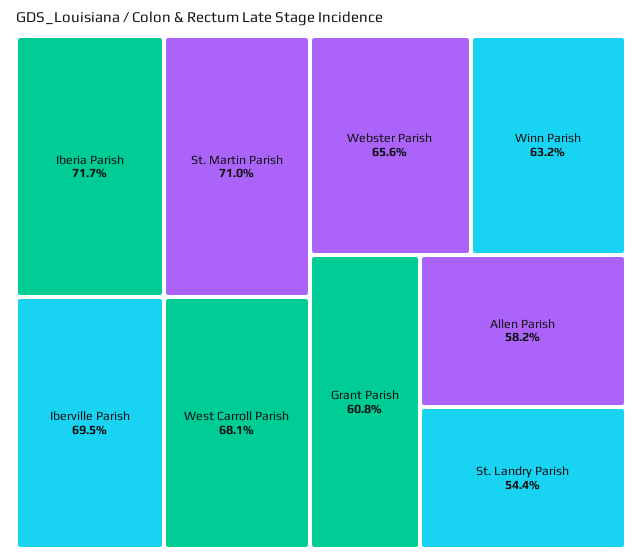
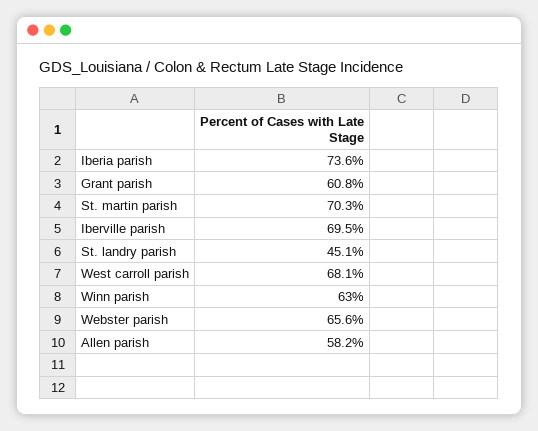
Iberia Parish: 71.7 -> 73.6
St. Martin Parish: 71 -> 70.3
Winn Parish: 63.2 -> 63
St. Landry Parish: 54.4 -> 45.1

